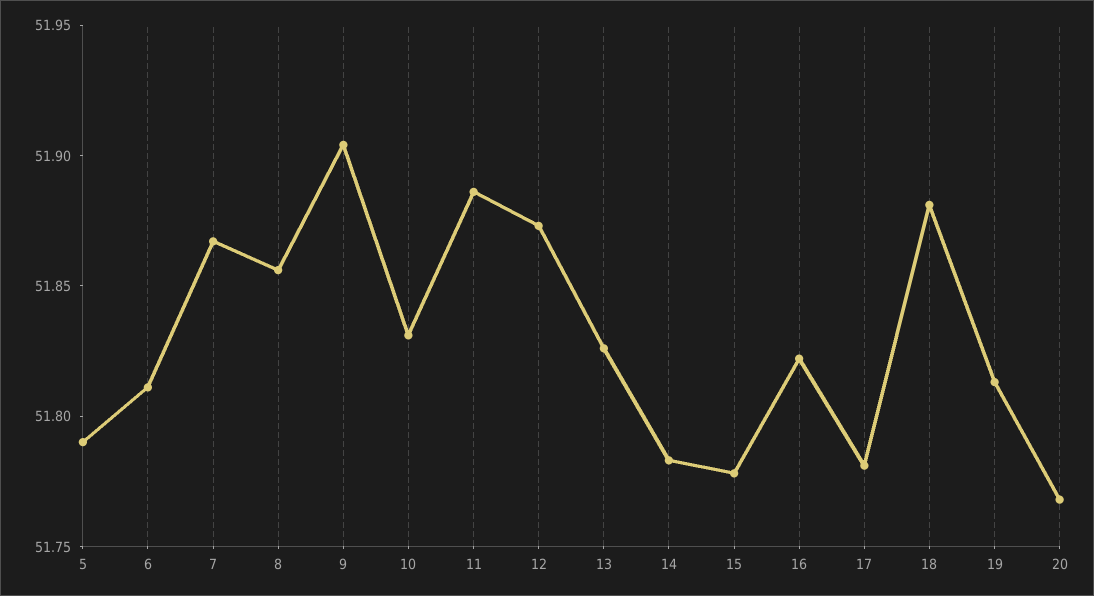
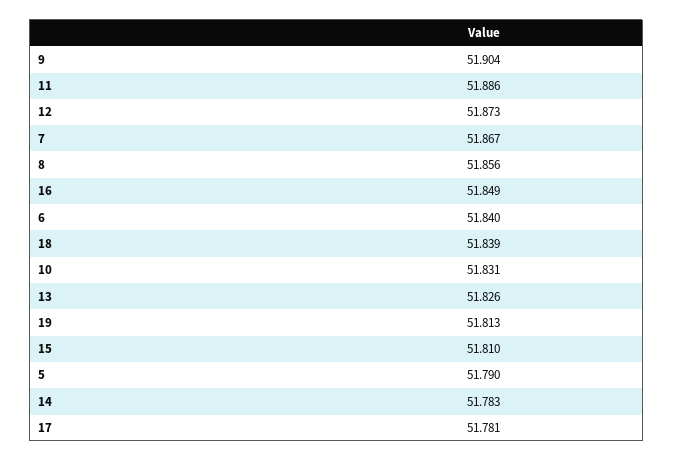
6: 51.81 -> 51.84
15: 51.78 -> 51.81
16: 51.82 -> 51.849
18: 51.88 -> 51.839
20: 51.77 -> none

